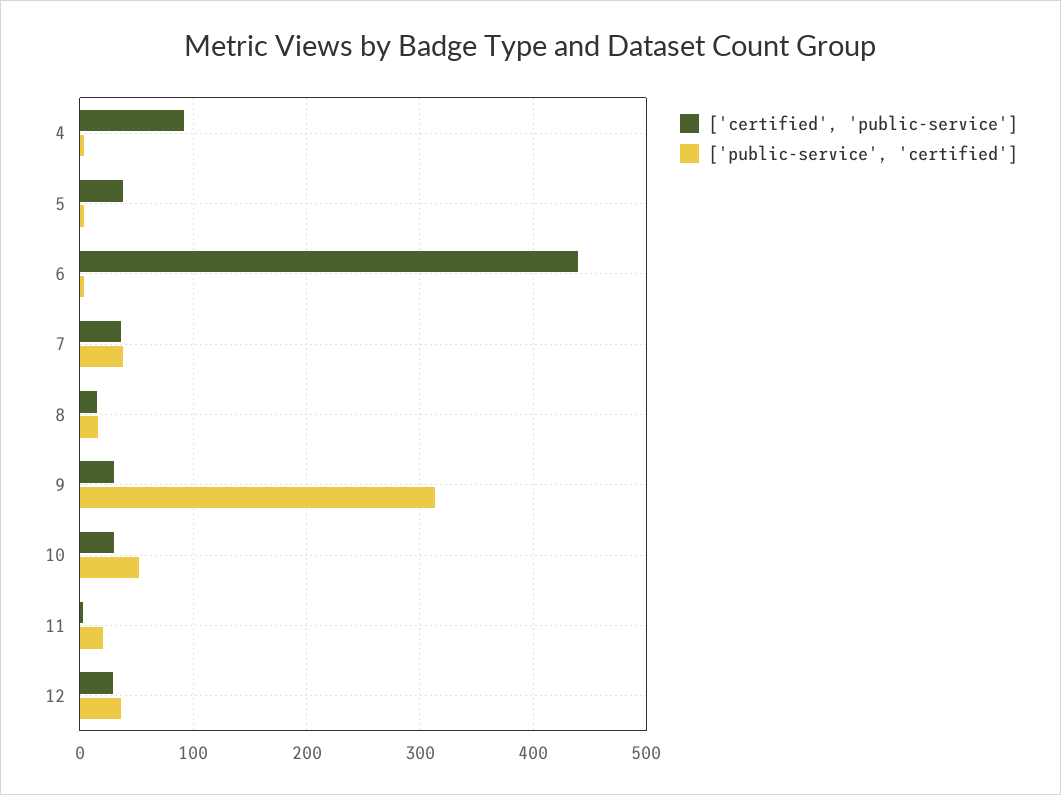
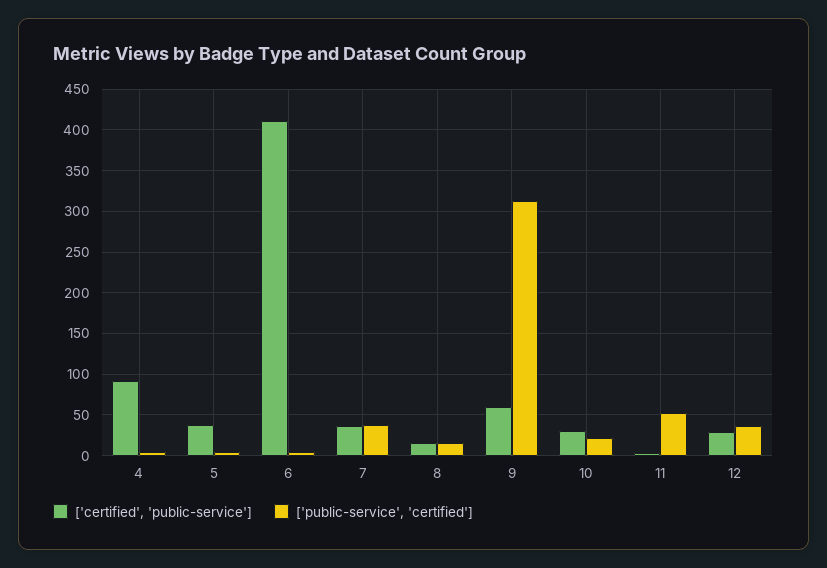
['certified', 'public-service'], 6: 440 -> 410
['certified', 'public-service'], 9: 30 -> 60
['public-service', 'certified'], 10: 50 -> 20
['public-service', 'certified'], 11: 20 -> 50

